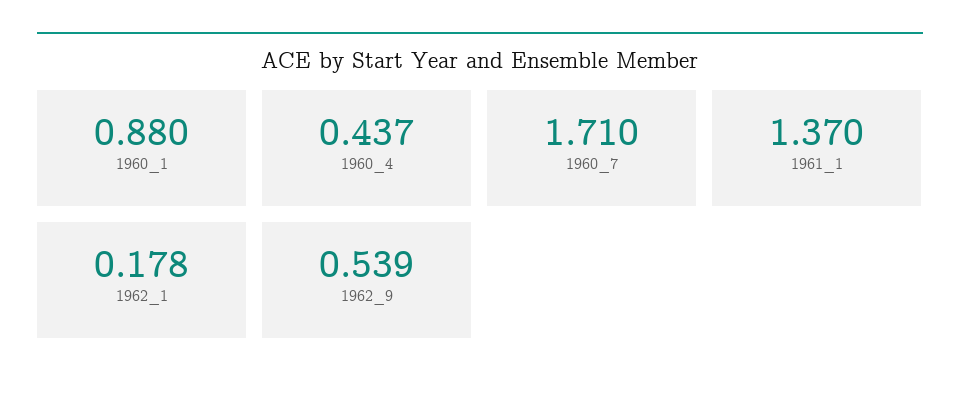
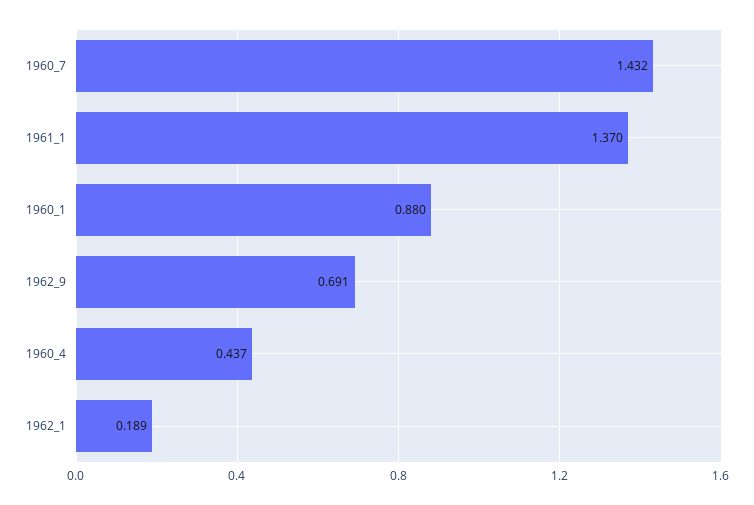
1960_7: 1.71 -> 1.432
1962_1: 0.178 -> 0.189
1962_9: 0.539 -> 0.691

